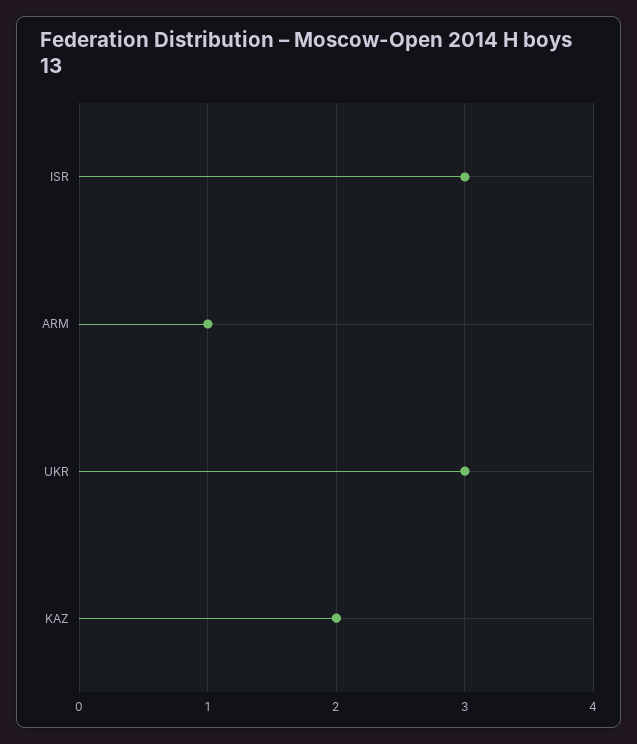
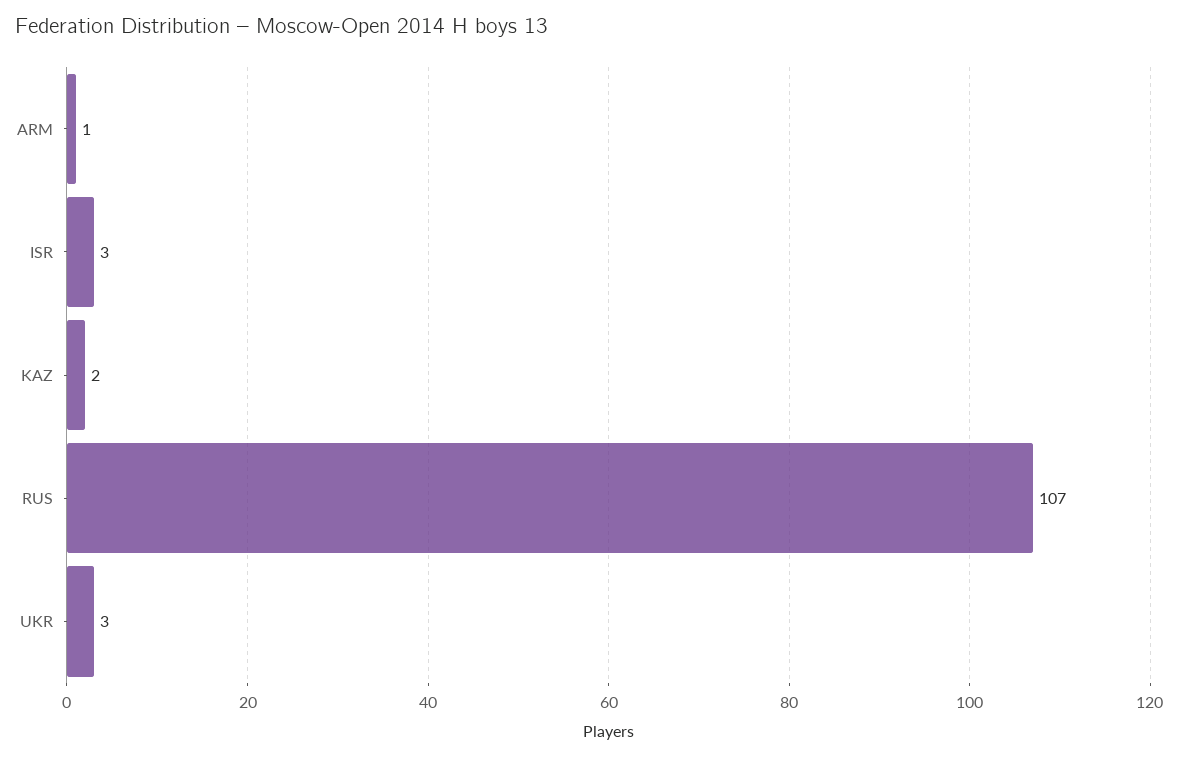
RUS: none -> 107

